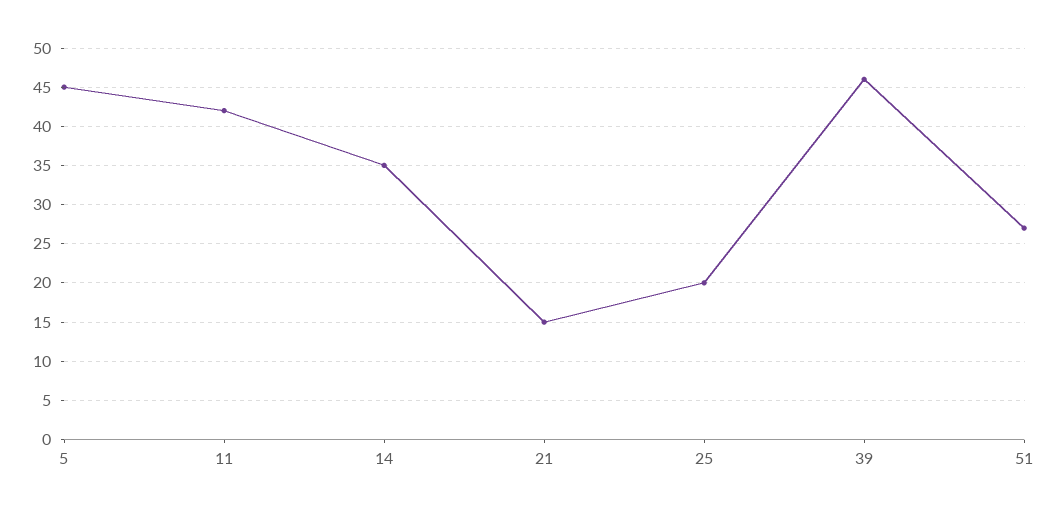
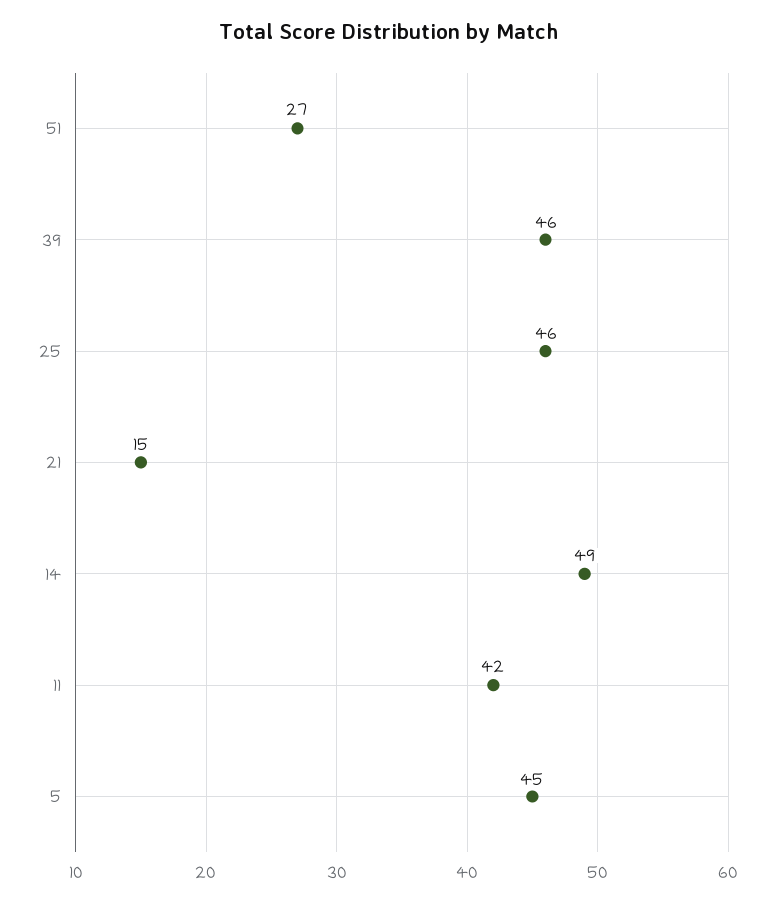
14: 35 -> 49
25: 20 -> 46

